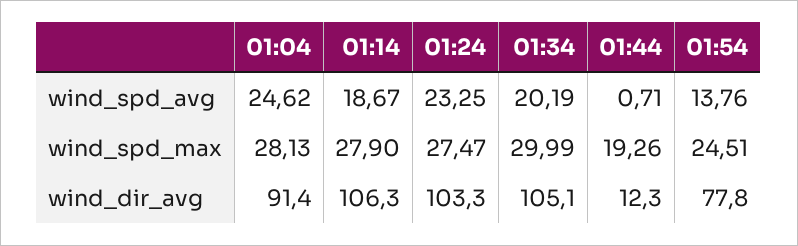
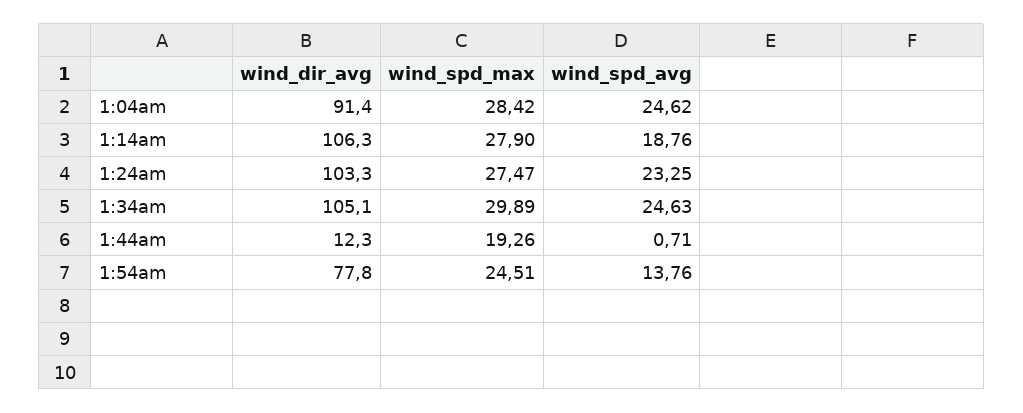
01:14, wind_spd_avg: 18.67 -> 18.76
01:34, wind_spd_avg: 20.19 -> 24.63
01:04, wind_spd_max: 28.13 -> 28.42
01:34, wind_spd_max: 29.99 -> 29.89

